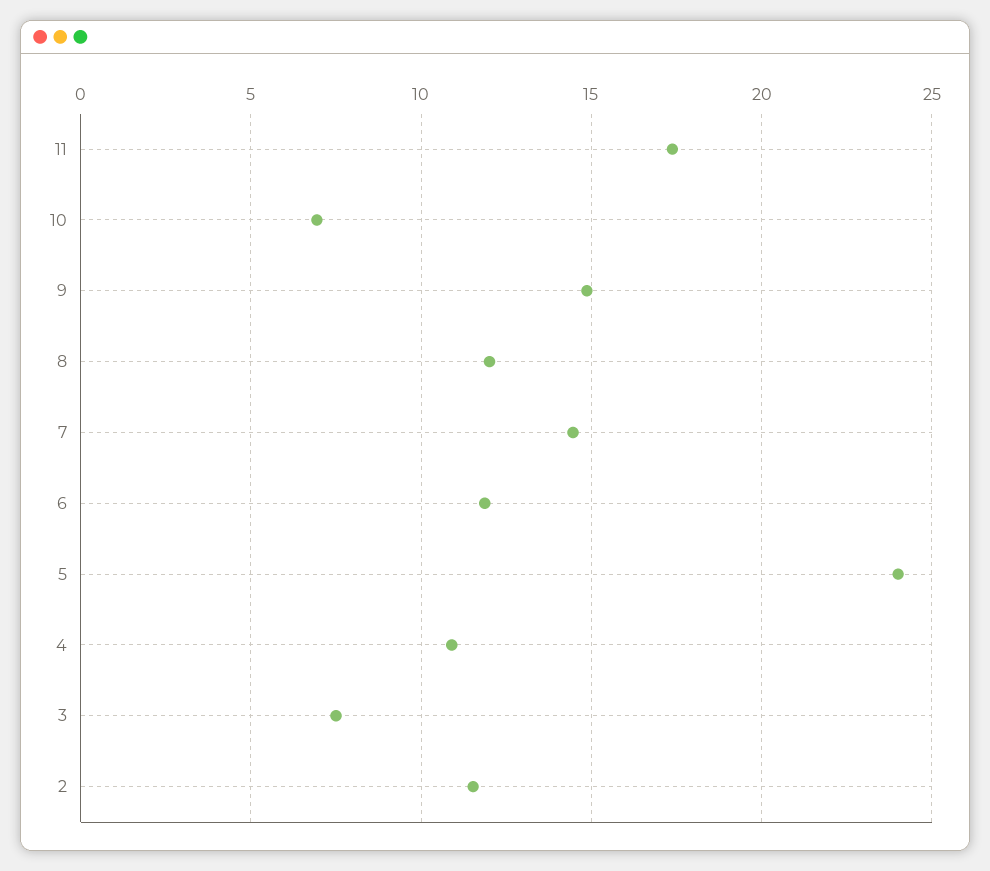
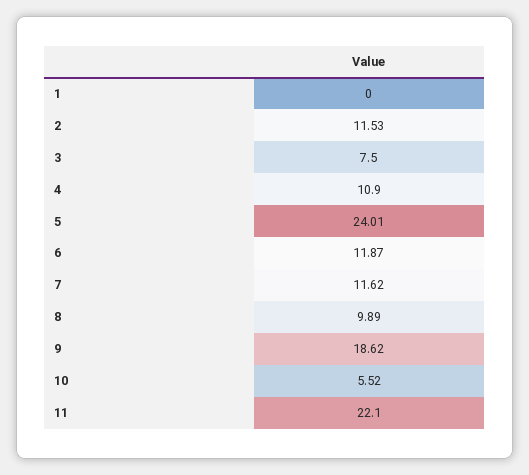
11: 17.5 -> 22.1
10: 7 -> 5.52
9: 15 -> 18.62
8: 12 -> 9.89
7: 14.5 -> 11.62
1: none -> 0

